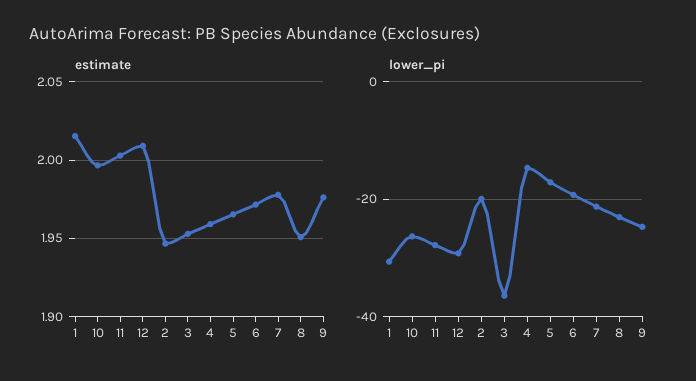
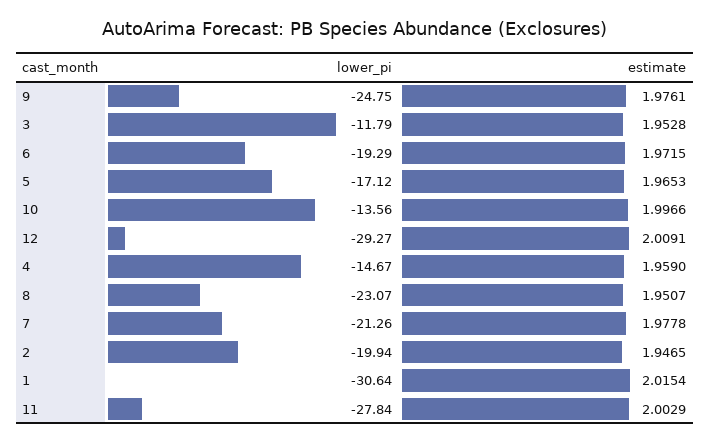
lower_pi, 10: -26 -> -13.56
lower_pi, 3: -36 -> -11.79

